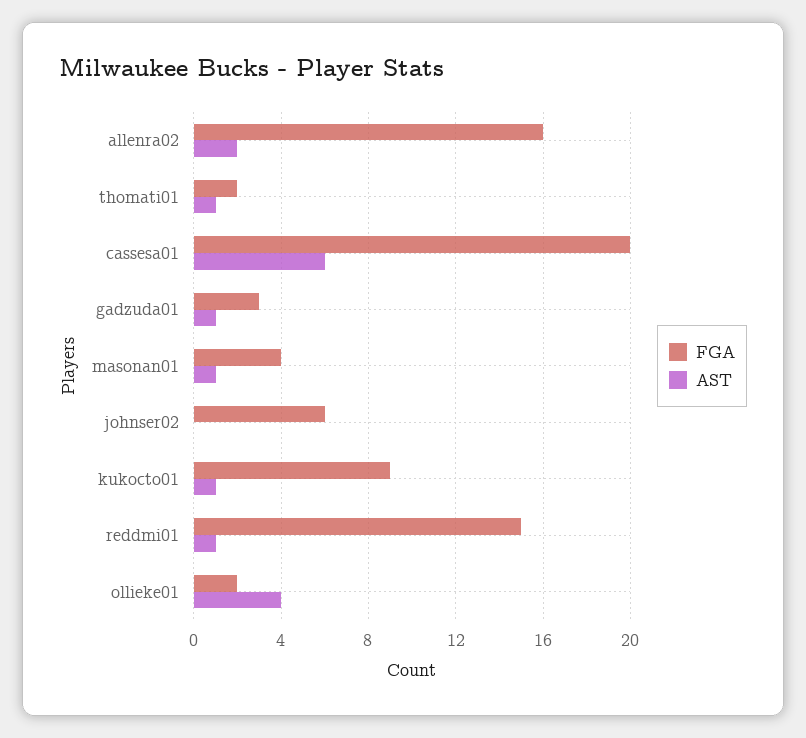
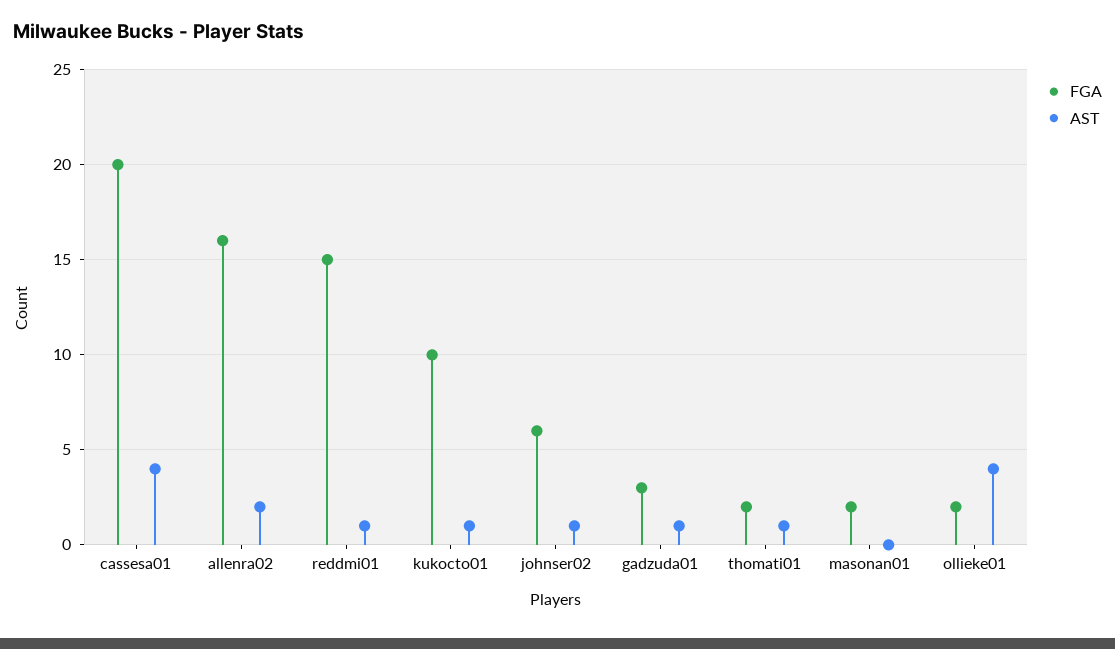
AST, cassesa01: 6 -> 4
FGA, masonan01: 4 -> 2
AST, masonan01: 1 -> 0
AST, johnser02: 0 -> 1
FGA, kukocto01: 9 -> 10

